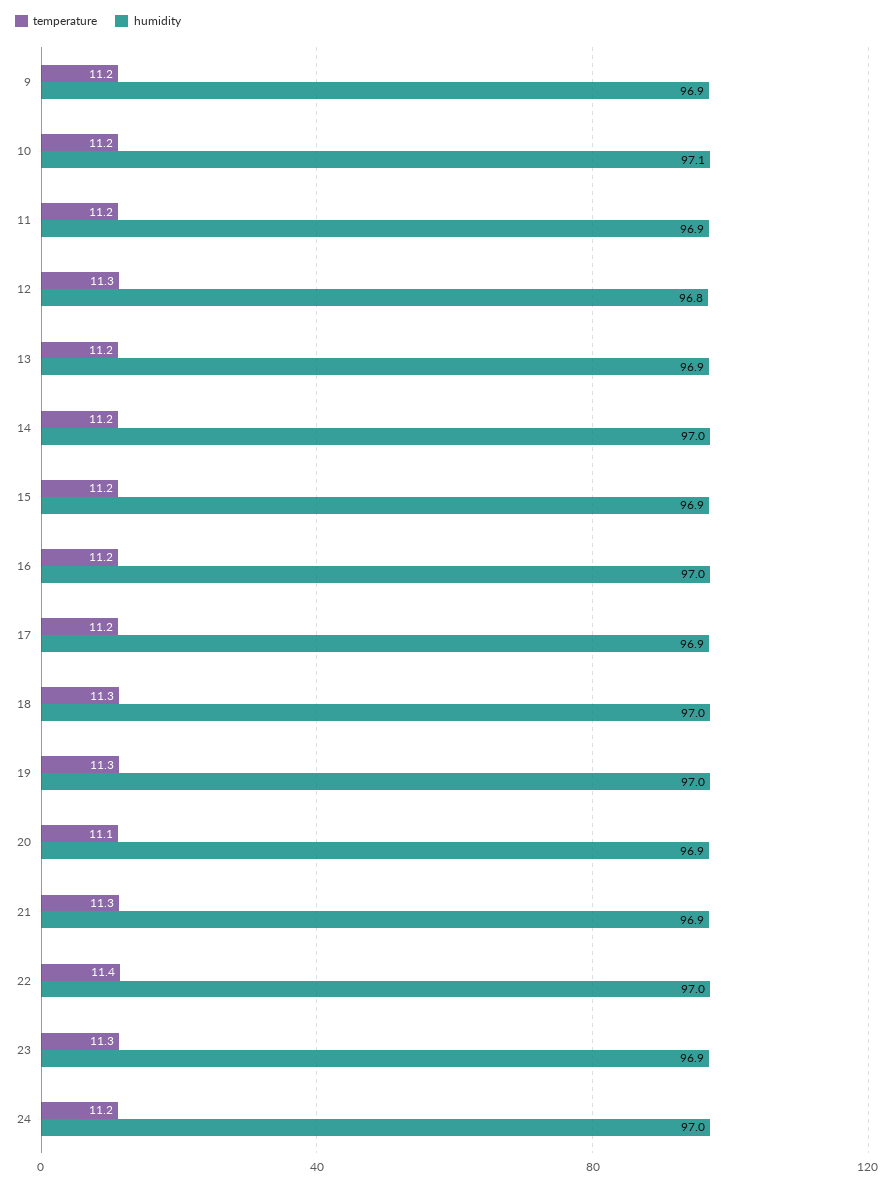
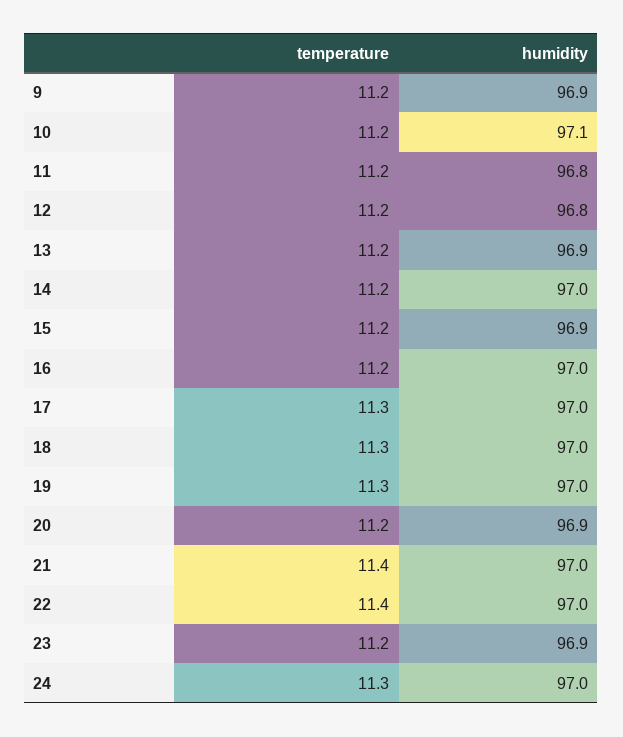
humidity, 11: 96.9 -> 96.8
temperature, 12: 11.3 -> 11.2
temperature, 17: 11.2 -> 11.3
humidity, 17: 96.9 -> 97
temperature, 20: 11.1 -> 11.2
temperature, 21: 11.3 -> 11.4
humidity, 21: 96.9 -> 97
temperature, 23: 11.3 -> 11.2
temperature, 24: 11.2 -> 11.3

